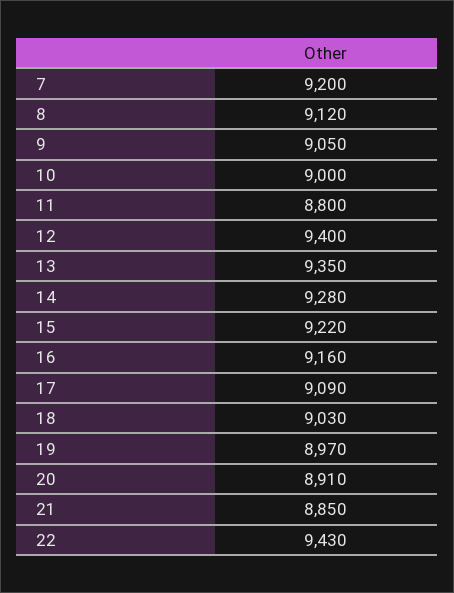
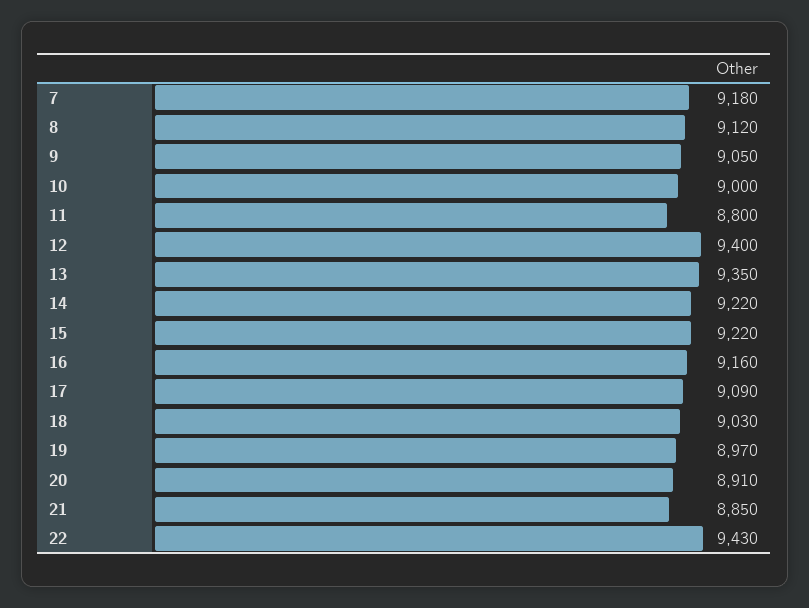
7: 9200 -> 9180
14: 9280 -> 9220

